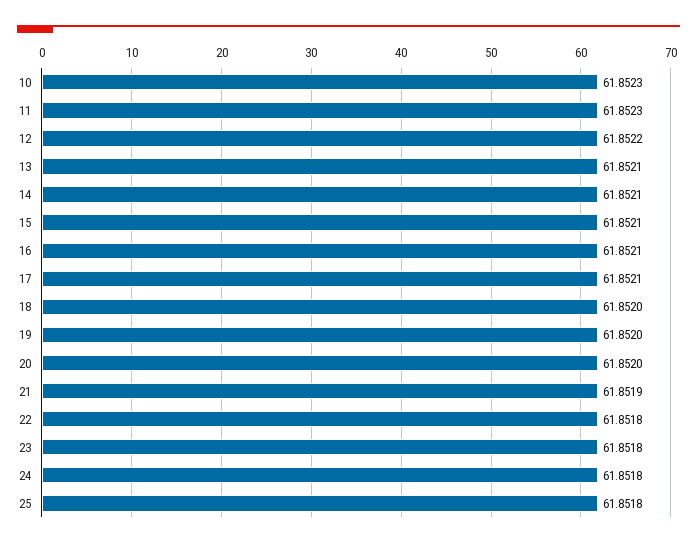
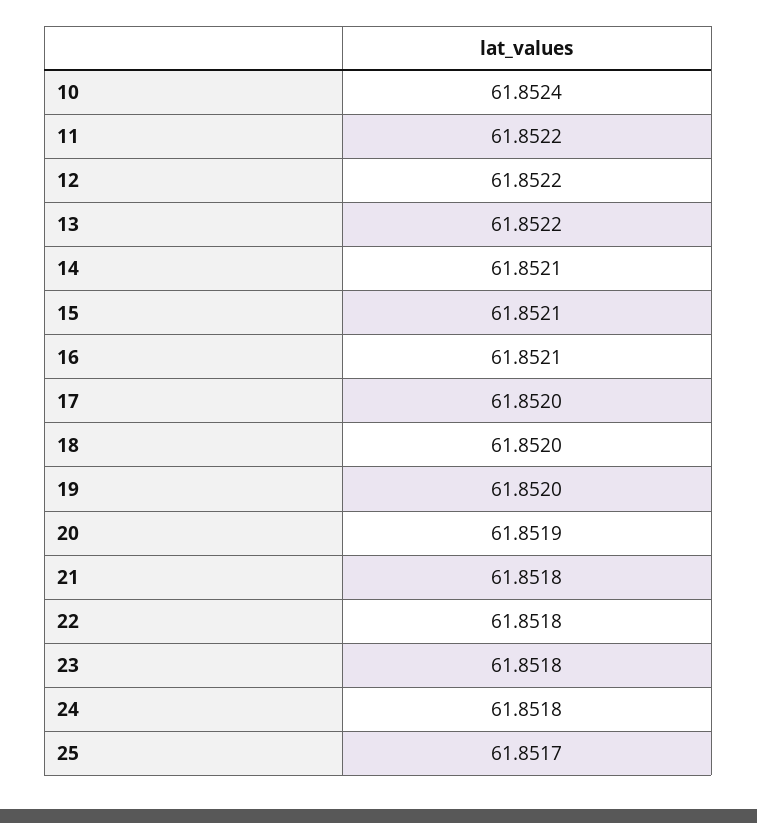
10: 61.8523 -> 61.8524
11: 61.8523 -> 61.8522
13: 61.8521 -> 61.8522
17: 61.8521 -> 61.852
20: 61.852 -> 61.8519
21: 61.8519 -> 61.8518
25: 61.8518 -> 61.8517

